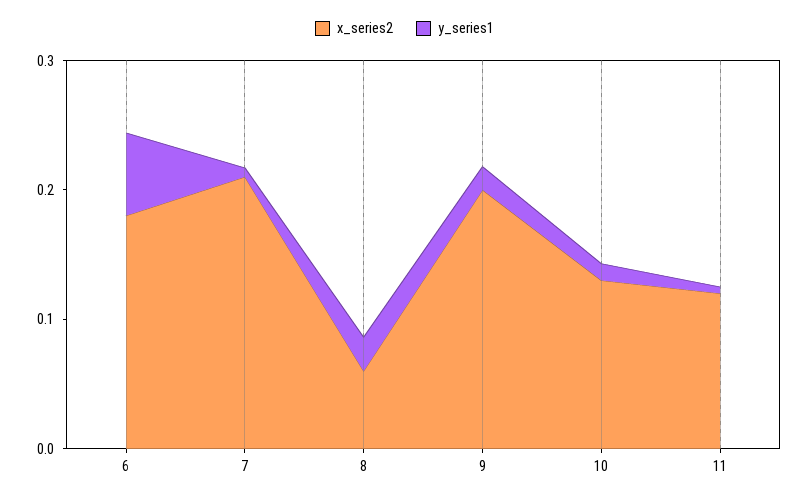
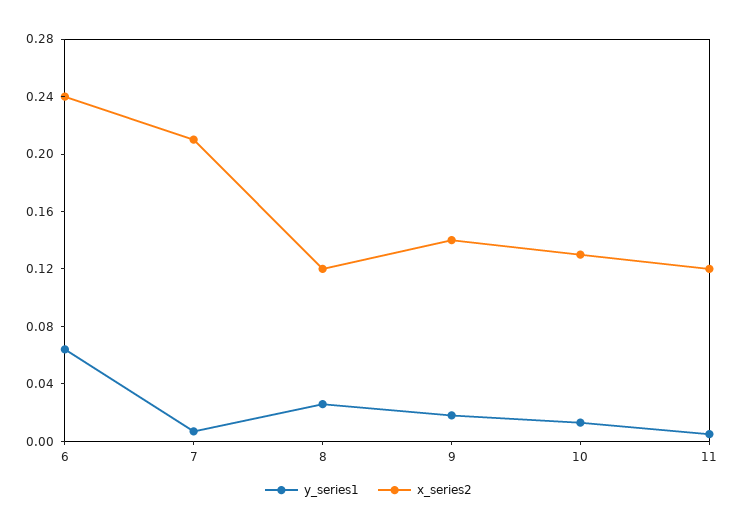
x_series2, 6: 0.18 -> 0.24
x_series2, 8: 0.06 -> 0.12
x_series2, 9: 0.2 -> 0.14

